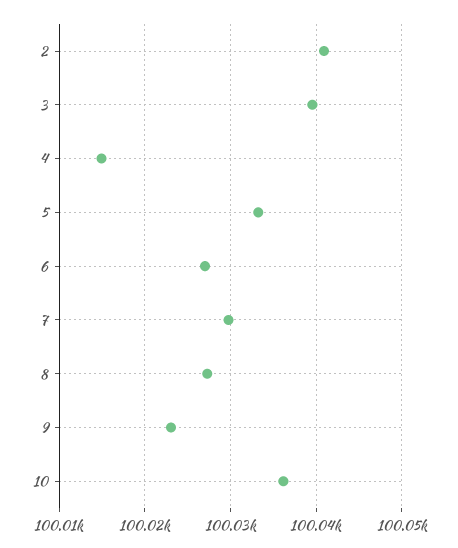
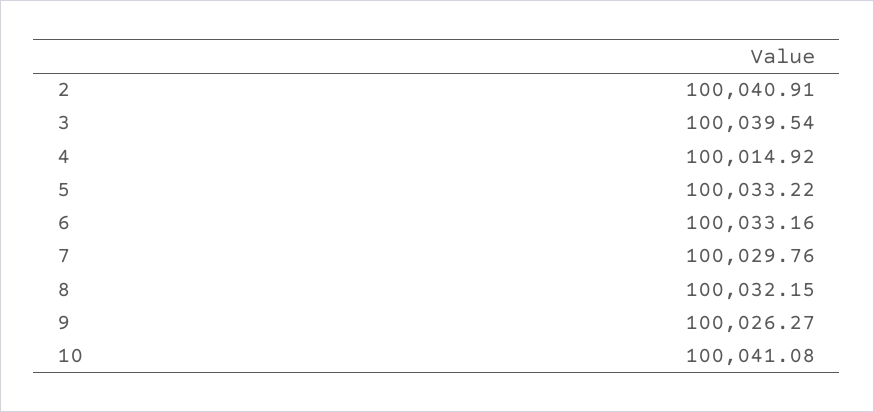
6: 100027 -> 100033.16
8: 100027 -> 100032.15
9: 100023 -> 100026.27
10: 100036 -> 100041.08

